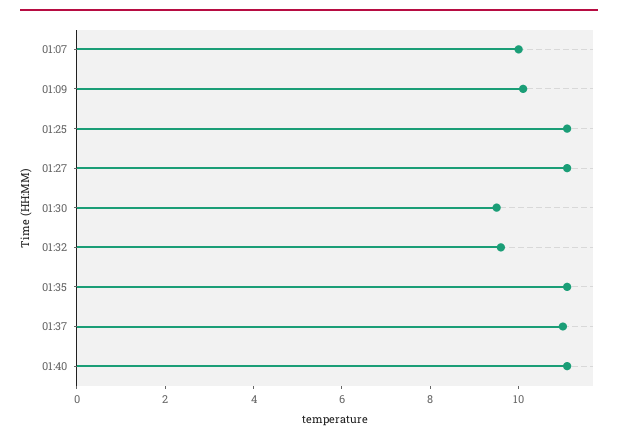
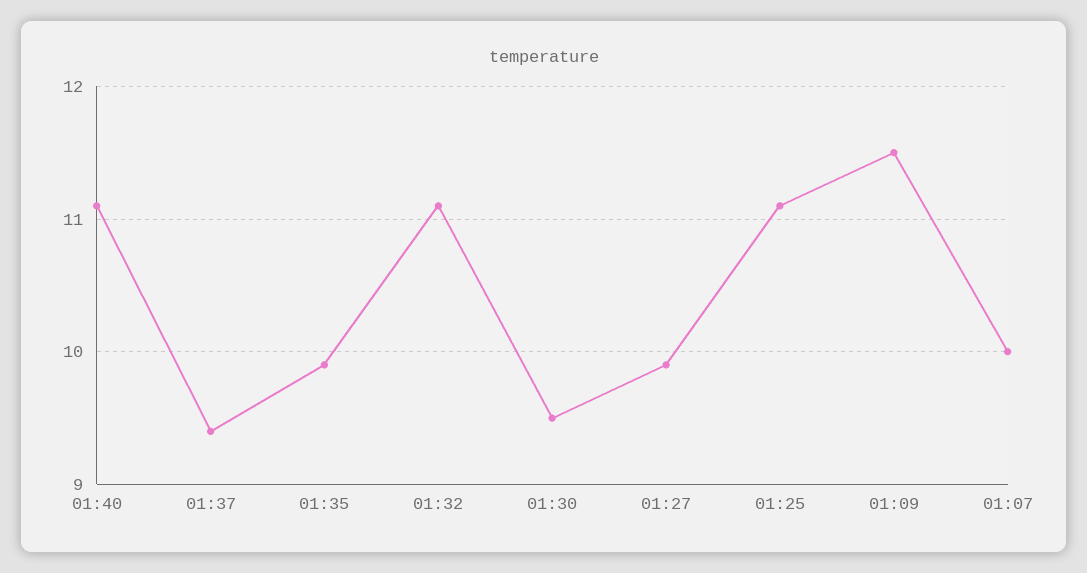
01:09: 10 -> 11.5
01:27: 11 -> 9.9
01:32: 9.5 -> 11.1
01:35: 11 -> 9.9
01:37: 11 -> 9.4

